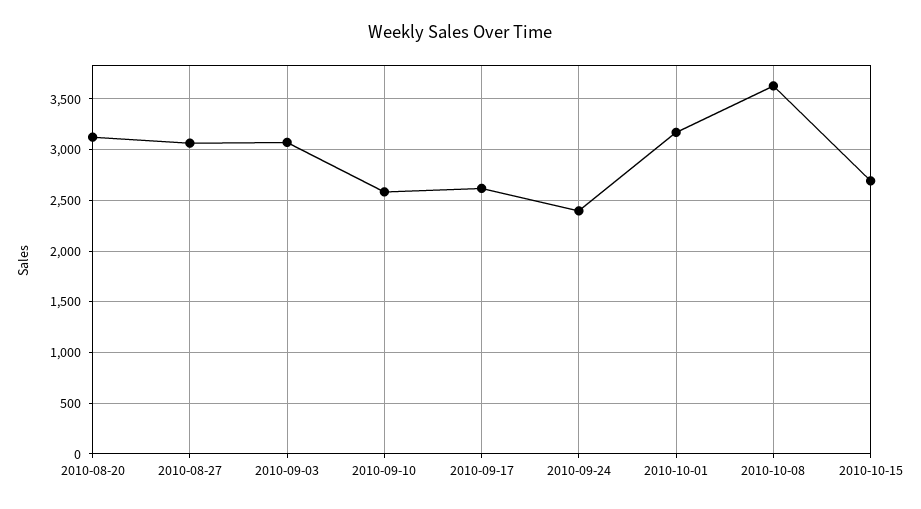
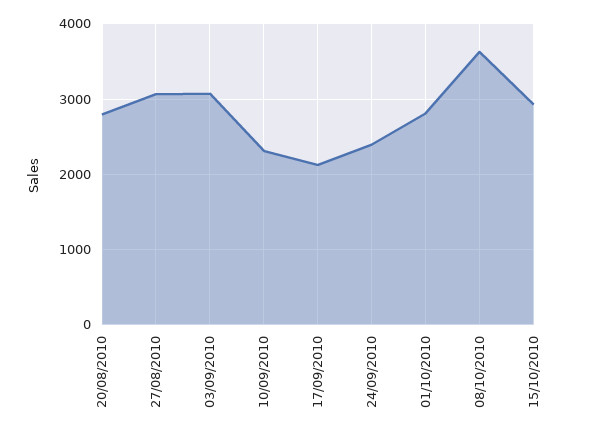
2010-08-20: 3100 -> 2800
2010-09-10: 2600 -> 2300
2010-09-17: 2600 -> 2100
2010-10-01: 3200 -> 2800
2010-10-15: 2700 -> 2900

